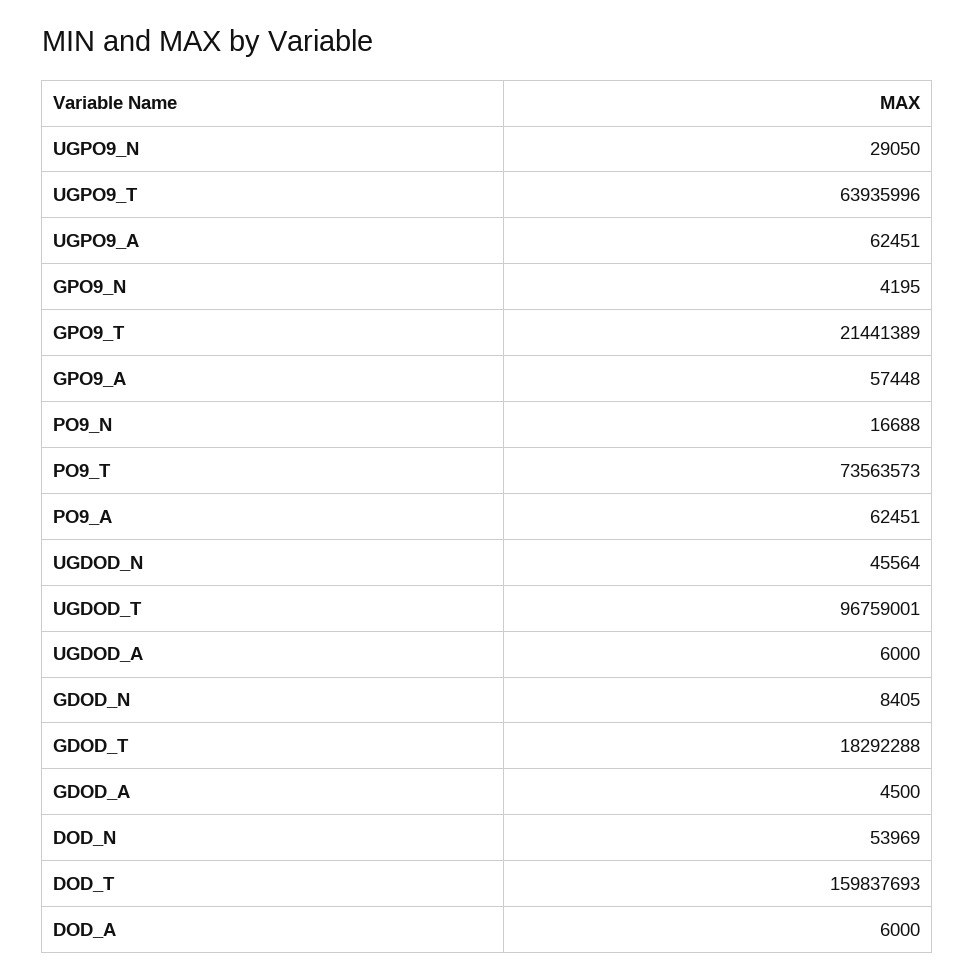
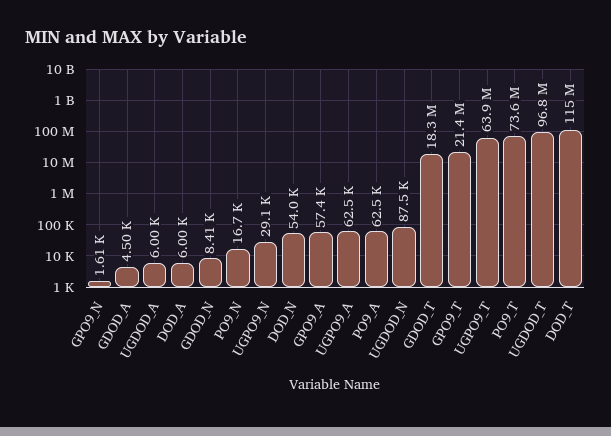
GPO9_N: 4195 -> 1610
UGDOD_N: 45564 -> 87500
DOD_T: 159837693 -> 115000000

